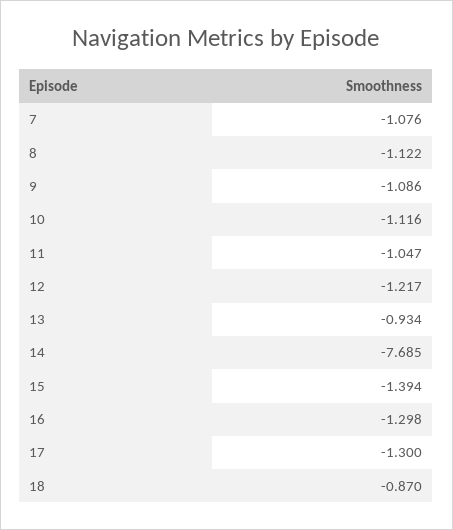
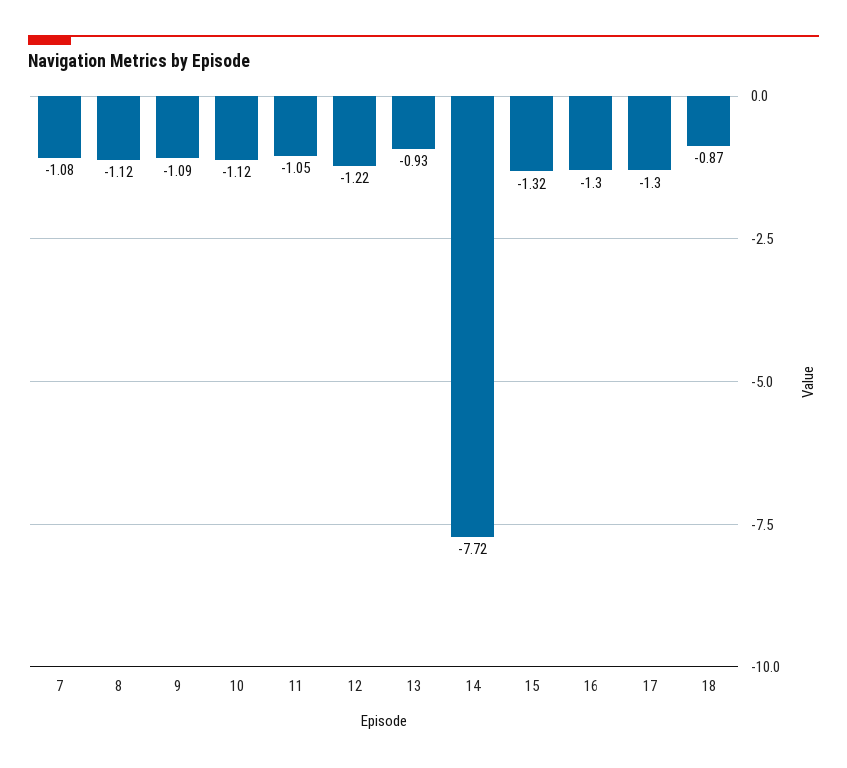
14: -7.685 -> -7.72
15: -1.394 -> -1.32

